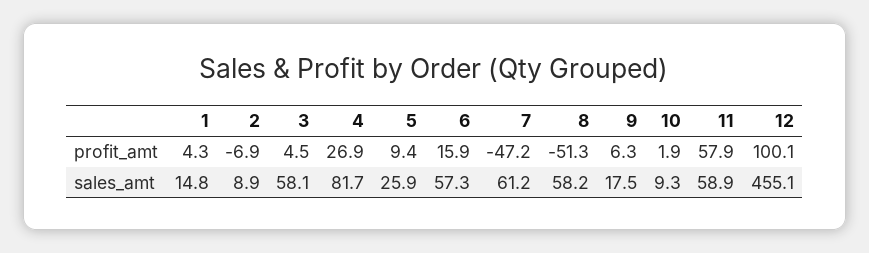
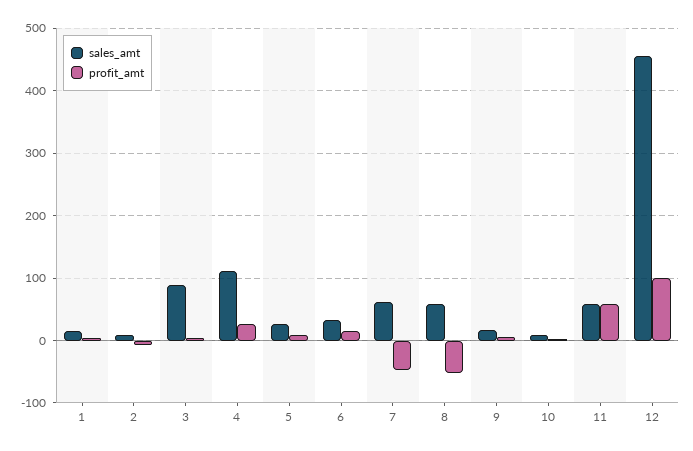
sales_amt, 3: 58.1 -> 90
sales_amt, 4: 81.7 -> 110
sales_amt, 6: 57.3 -> 30

